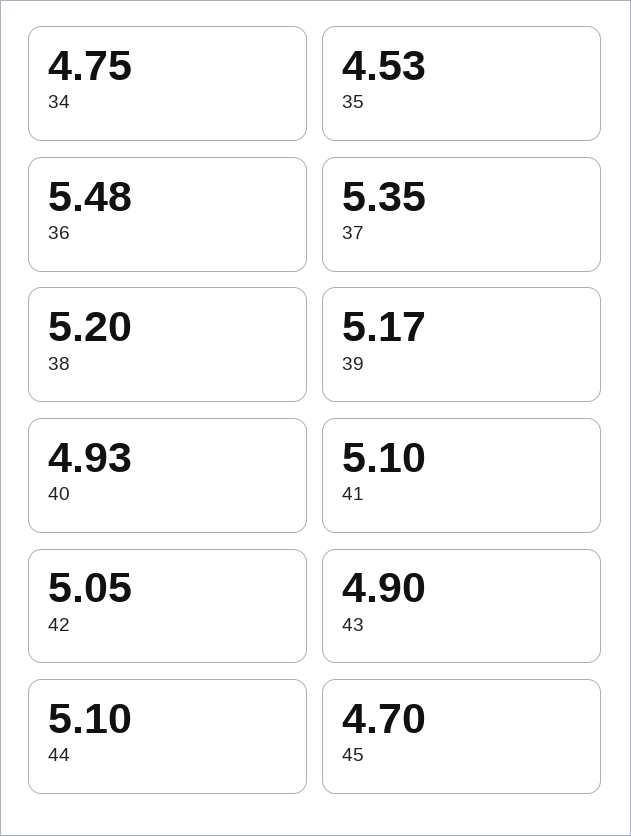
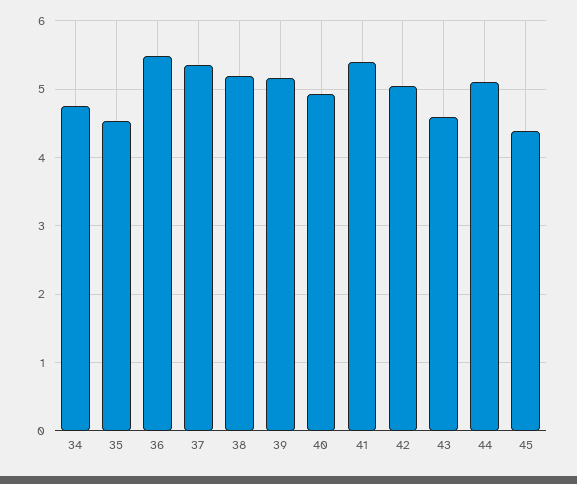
41: 5.1 -> 5.4
43: 4.9 -> 4.6
45: 4.7 -> 4.4

